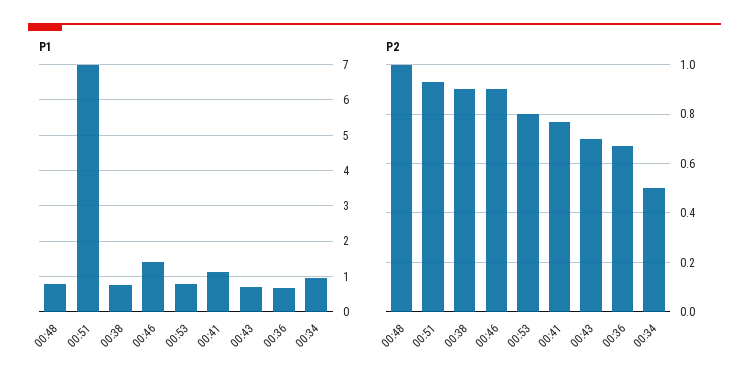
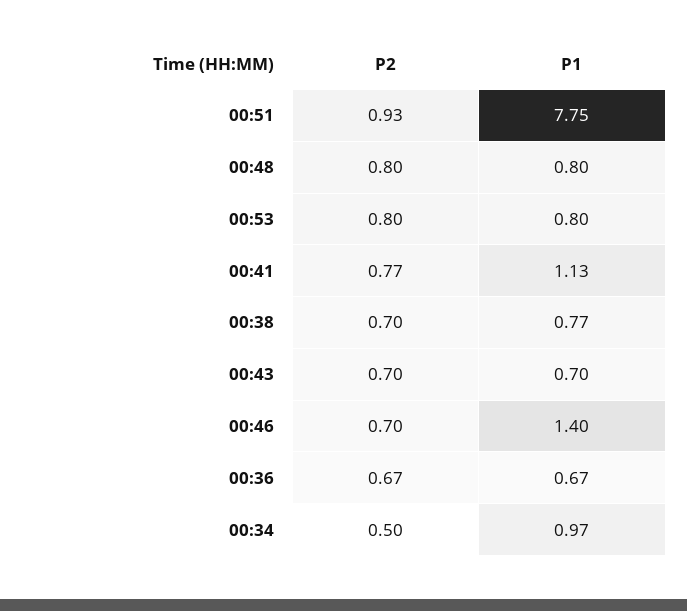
P1, 00:51: 7 -> 7.75
P2, 00:48: 1 -> 0.8
P2, 00:38: 0.9 -> 0.7
P2, 00:46: 0.9 -> 0.7

